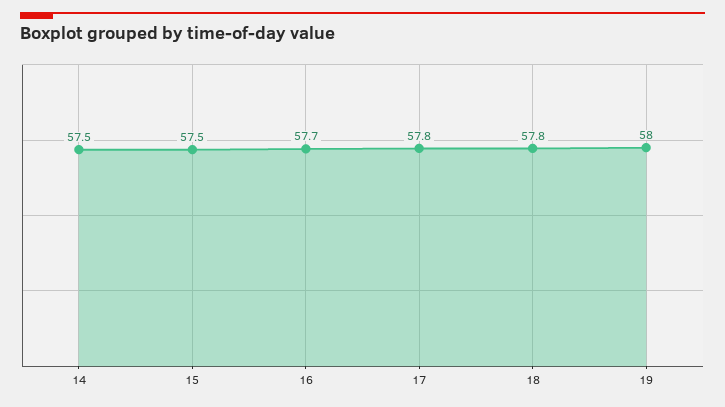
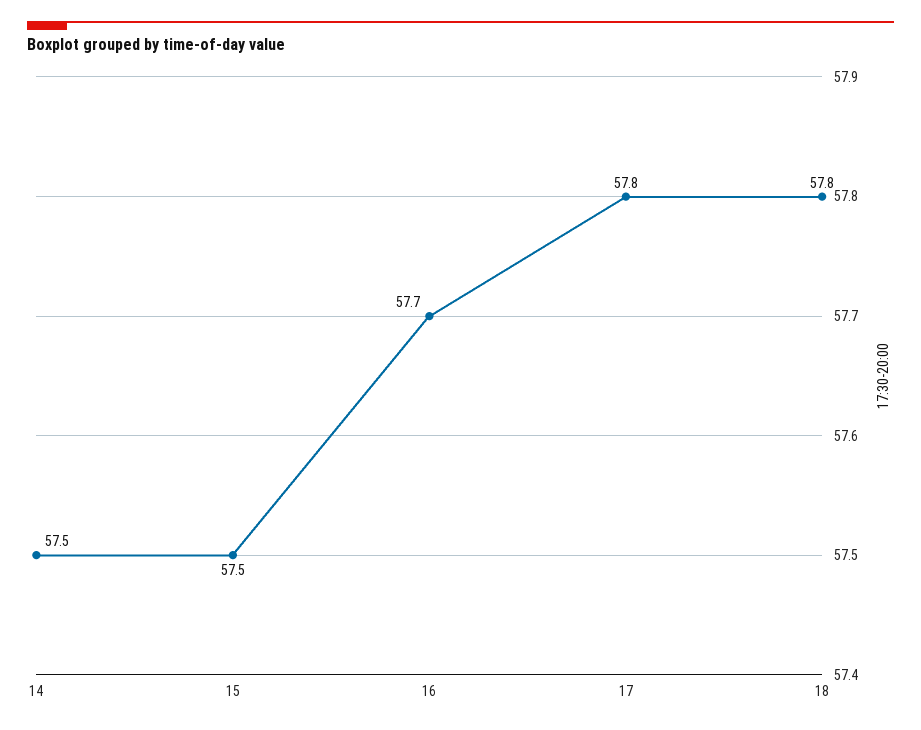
19: 58 -> none

